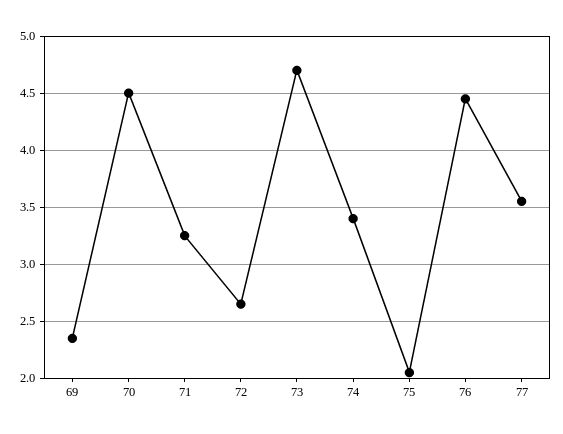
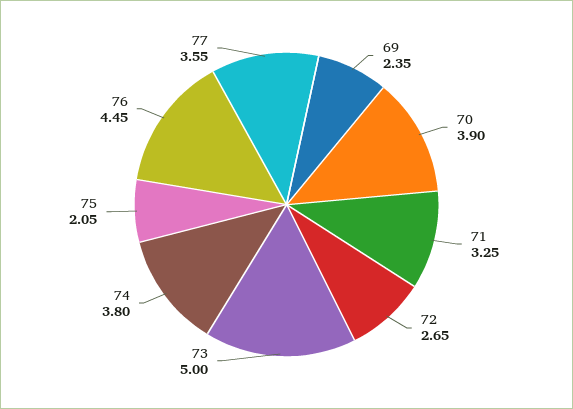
70: 4.5 -> 3.9
73: 4.7 -> 5
74: 3.4 -> 3.8

